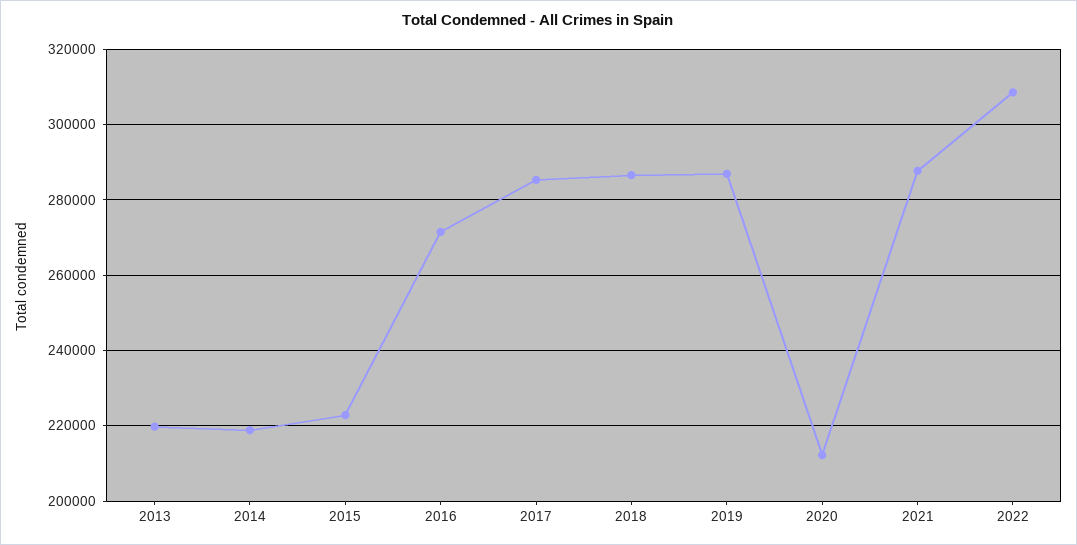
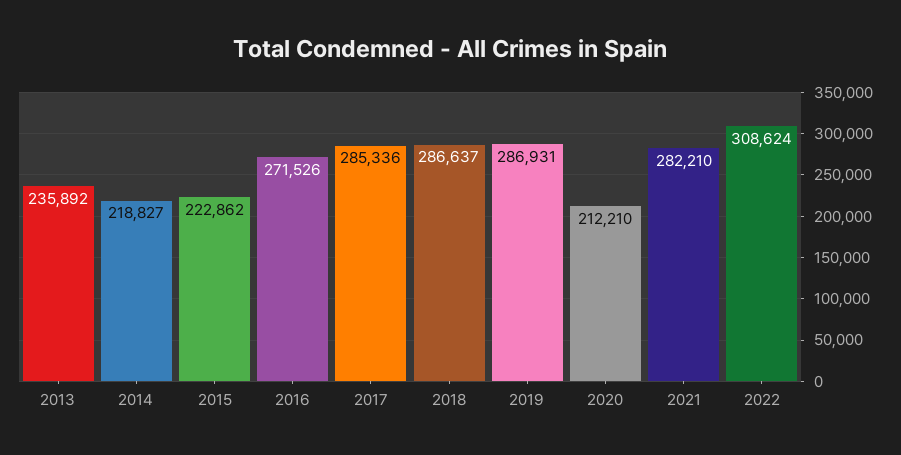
2013: 220000 -> 235892
2021: 288000 -> 282210

